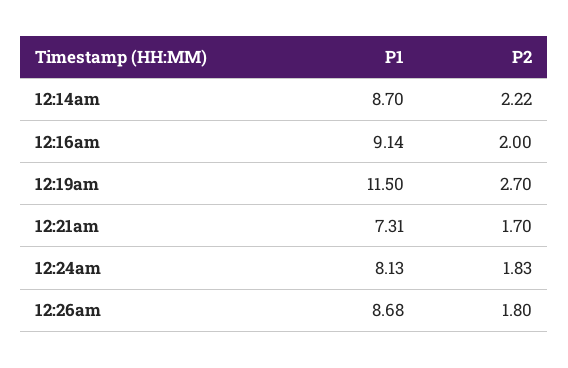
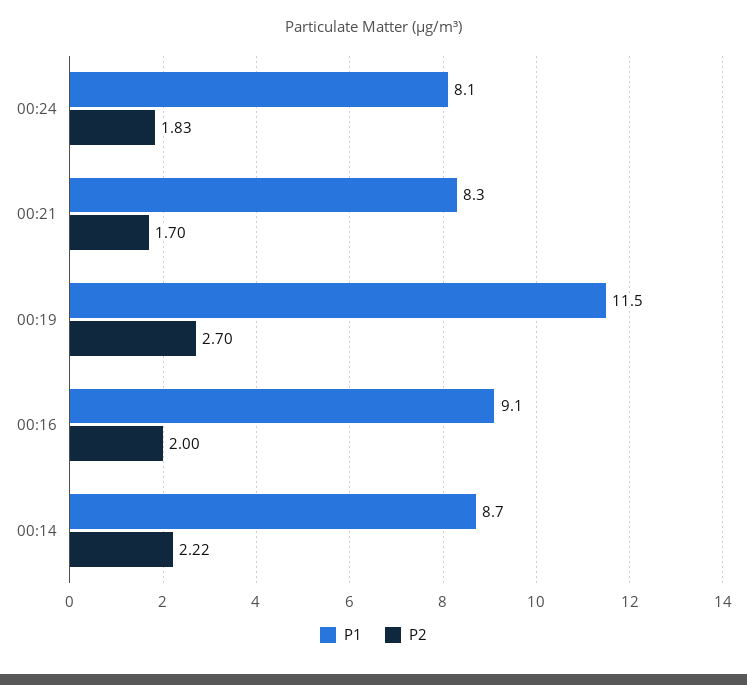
P1, 12:21am: 7.31 -> 8.3
P1, 12:26am: 8.68 -> none
P2, 12:26am: 1.8 -> none

